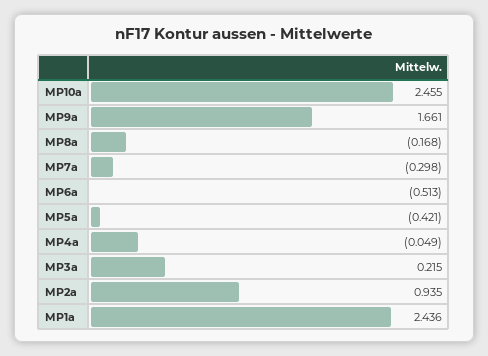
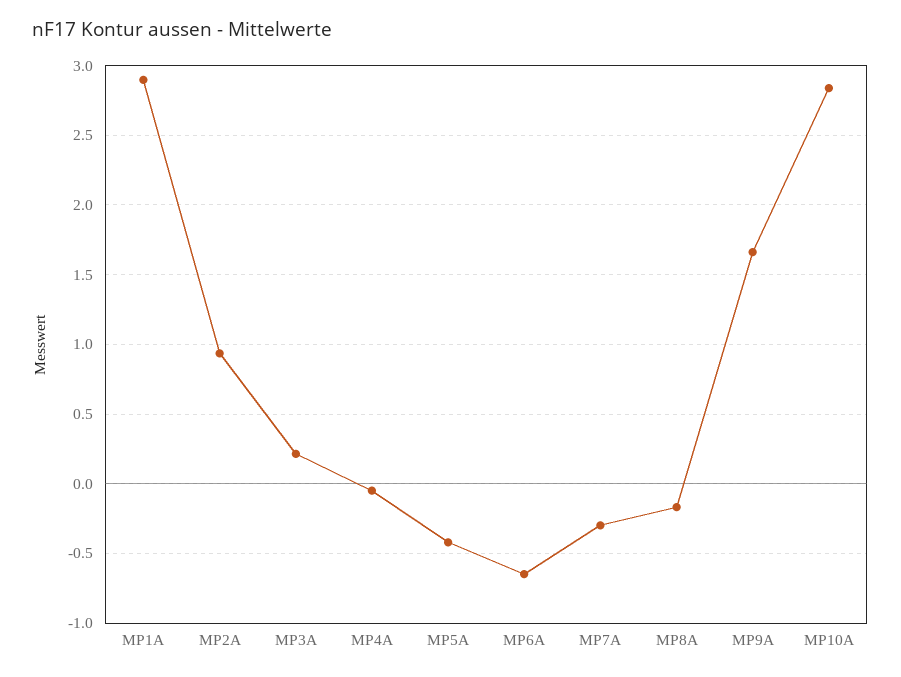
MP10a: 2.455 -> 2.85
MP6a: -0.513 -> -0.65
MP1a: 2.436 -> 2.9

